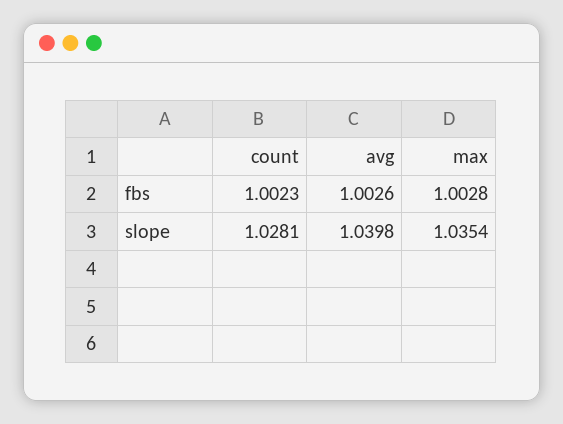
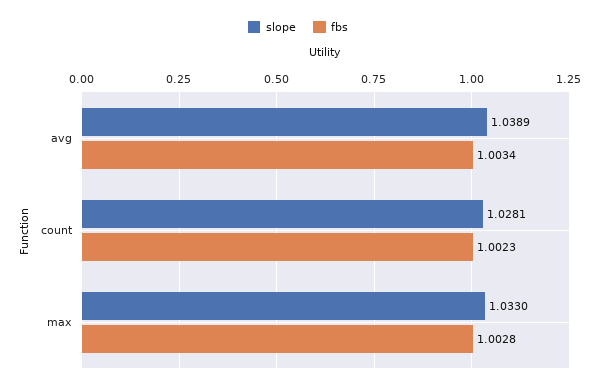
fbs, avg: 1.0026 -> 1.0034
slope, avg: 1.0398 -> 1.0389
slope, max: 1.0354 -> 1.033

